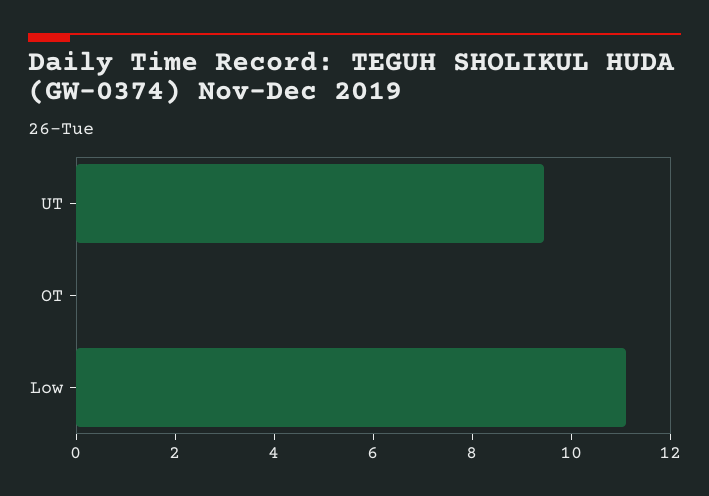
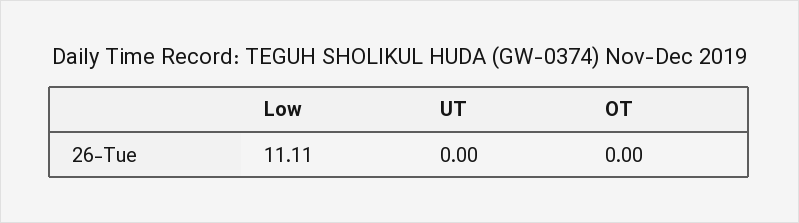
UT: 9.5 -> 0

